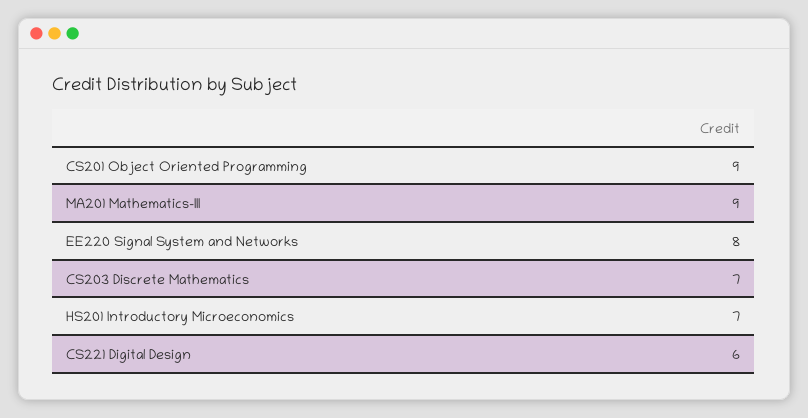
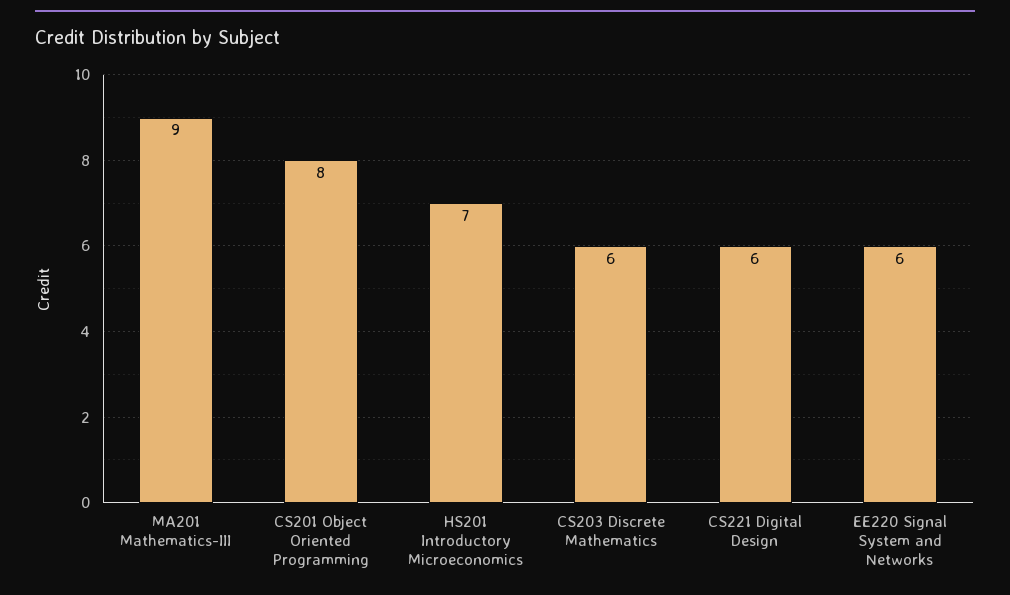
CS201 Object Oriented Programming: 9 -> 8
EE220 Signal System and Networks: 8 -> 6
CS203 Discrete Mathematics: 7 -> 6

